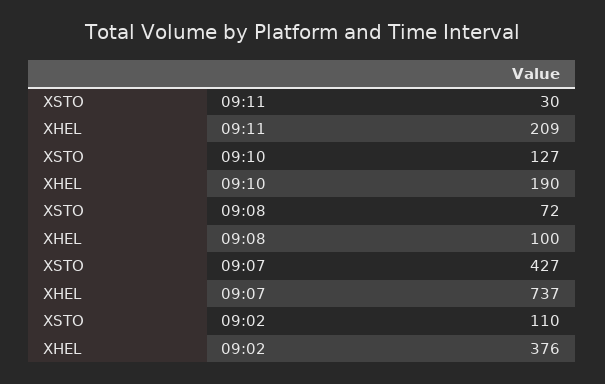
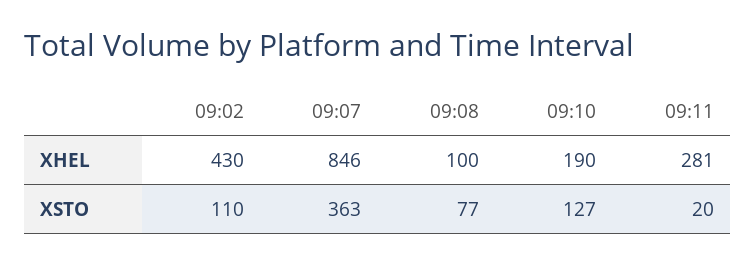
XSTO, 09:11: 30 -> 20
XHEL, 09:11: 209 -> 281
XSTO, 09:08: 72 -> 77
XSTO, 09:07: 427 -> 363
XHEL, 09:07: 737 -> 846
XHEL, 09:02: 376 -> 430

